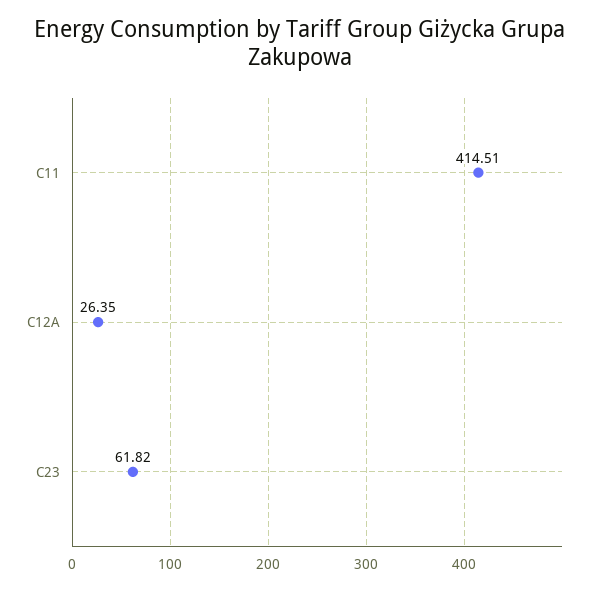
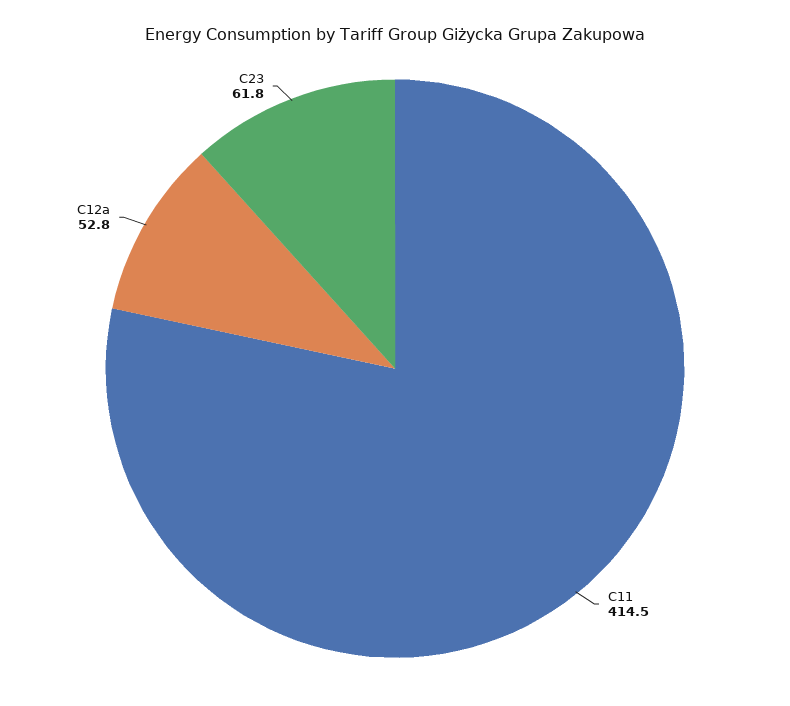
C12A: 26.35 -> 52.8

